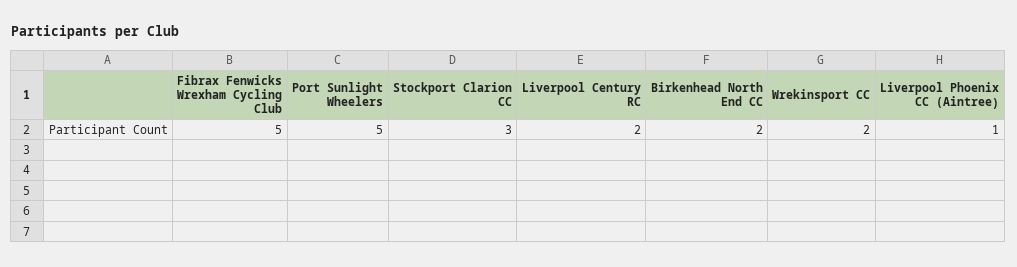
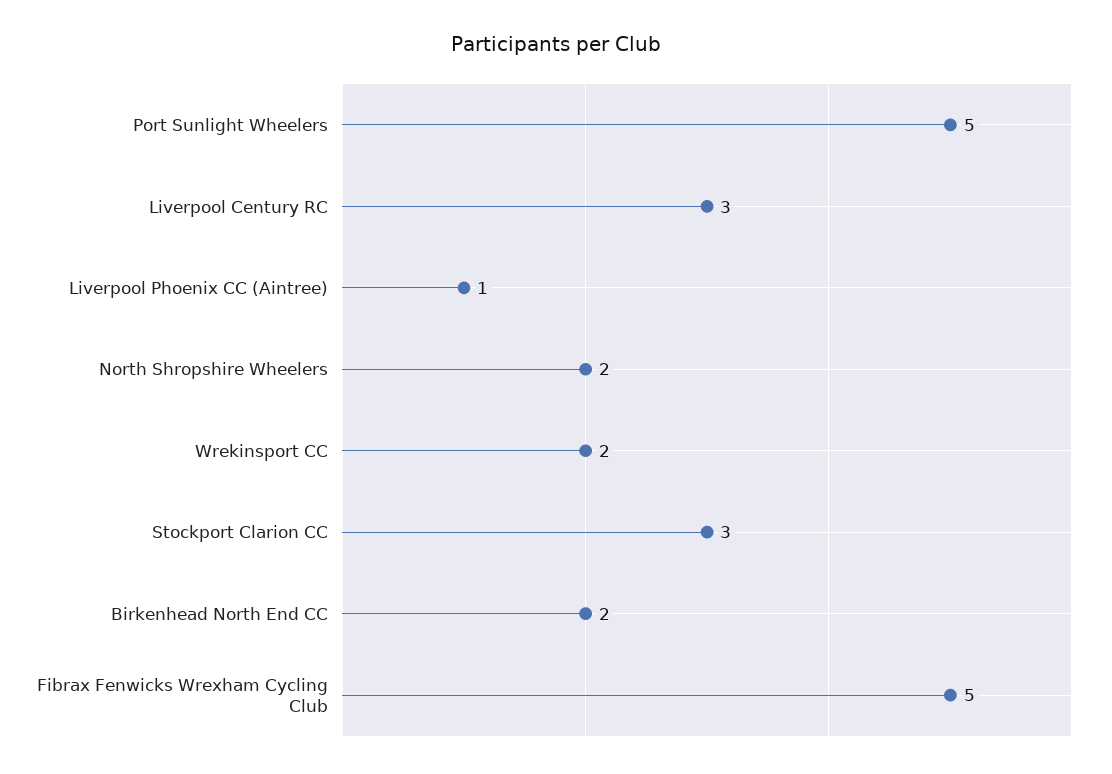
Liverpool Century RC: 2 -> 3
North Shropshire Wheelers: none -> 2

